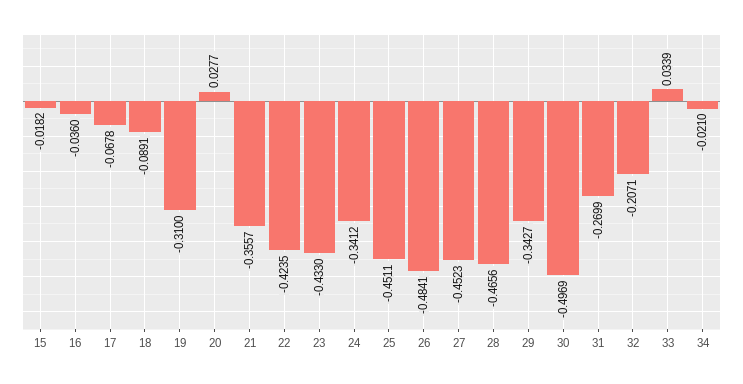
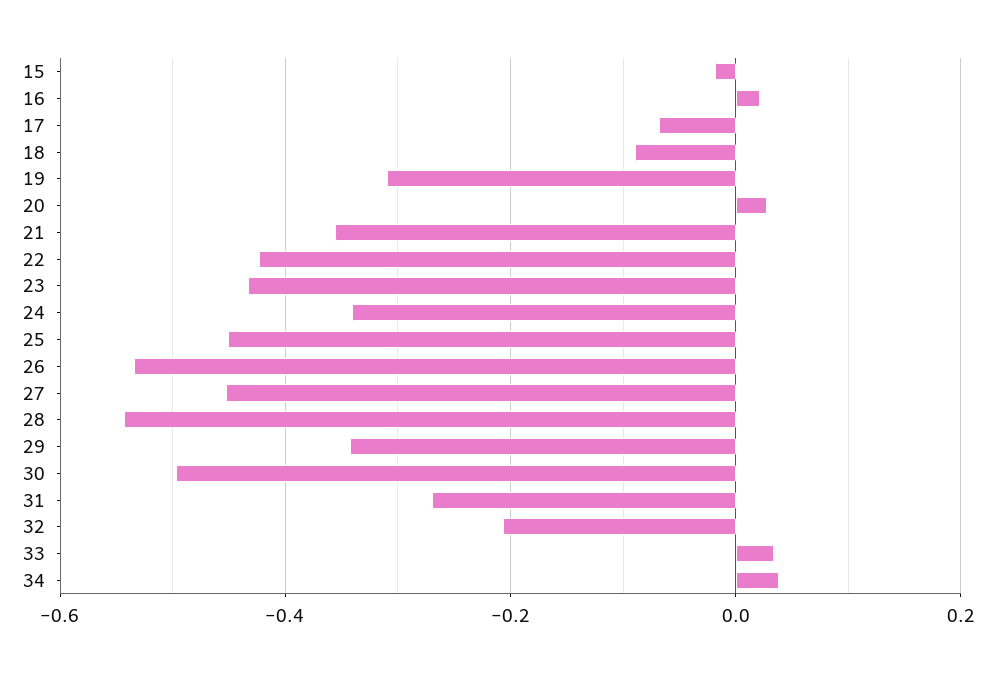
16: -0.036 -> 0.02
26: -0.4841 -> -0.54
28: -0.4656 -> -0.54
34: -0.021 -> 0.04

